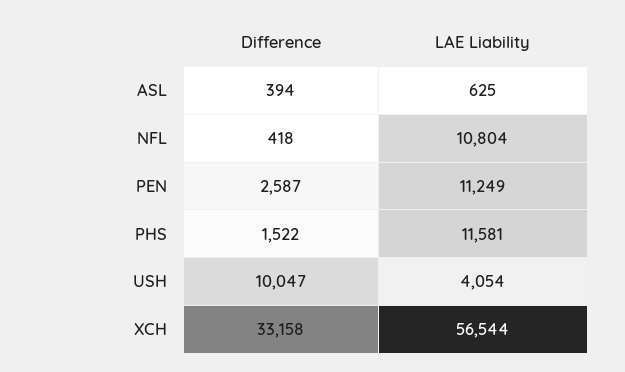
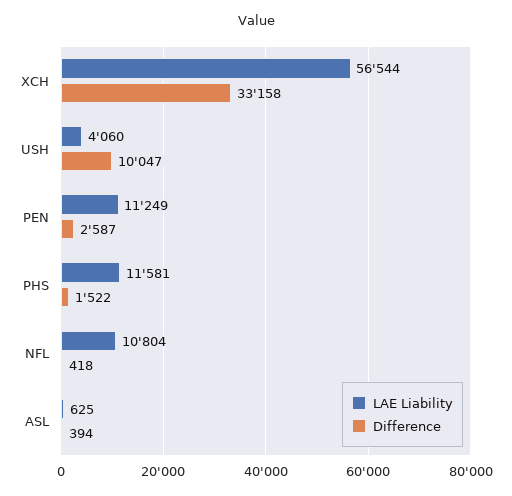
LAE Liability, USH: 4054 -> 4060

